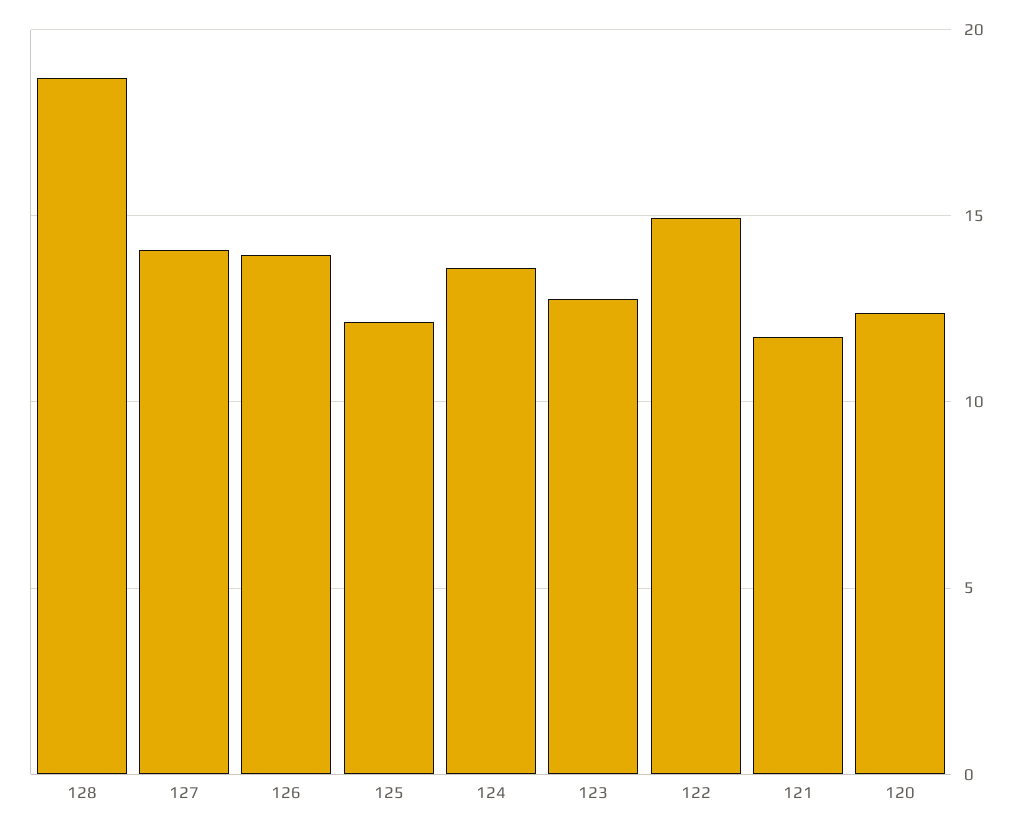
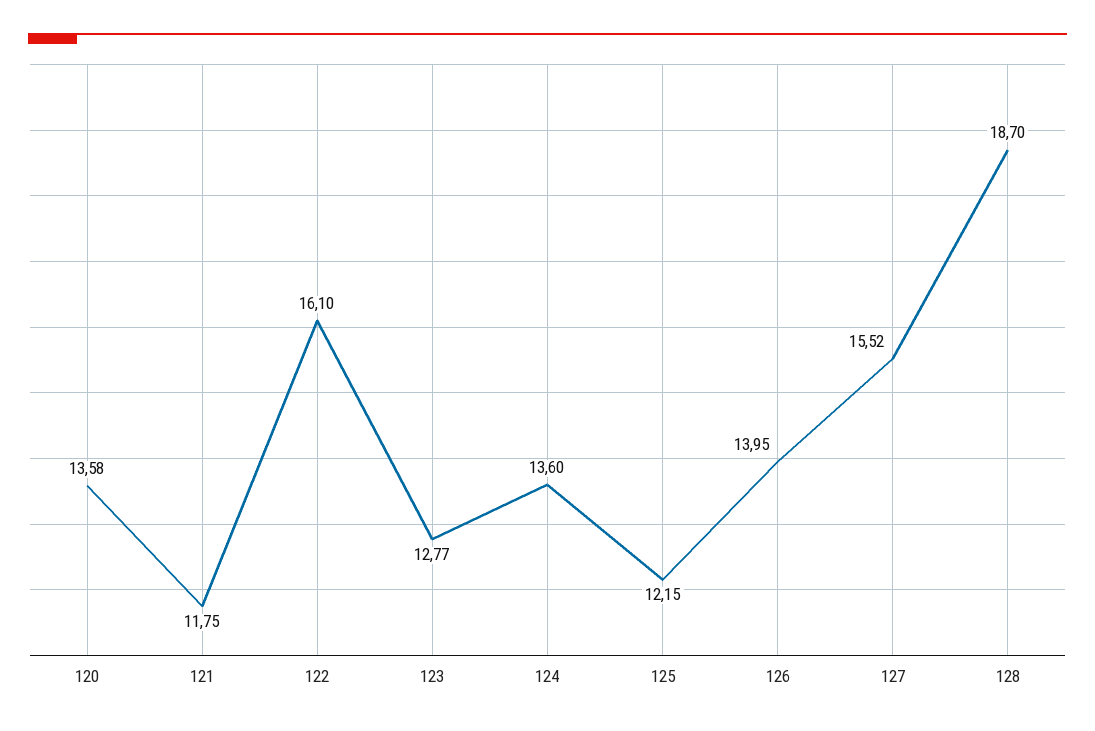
127: 14 -> 15.52
122: 15 -> 16.1
120: 12.5 -> 13.58

